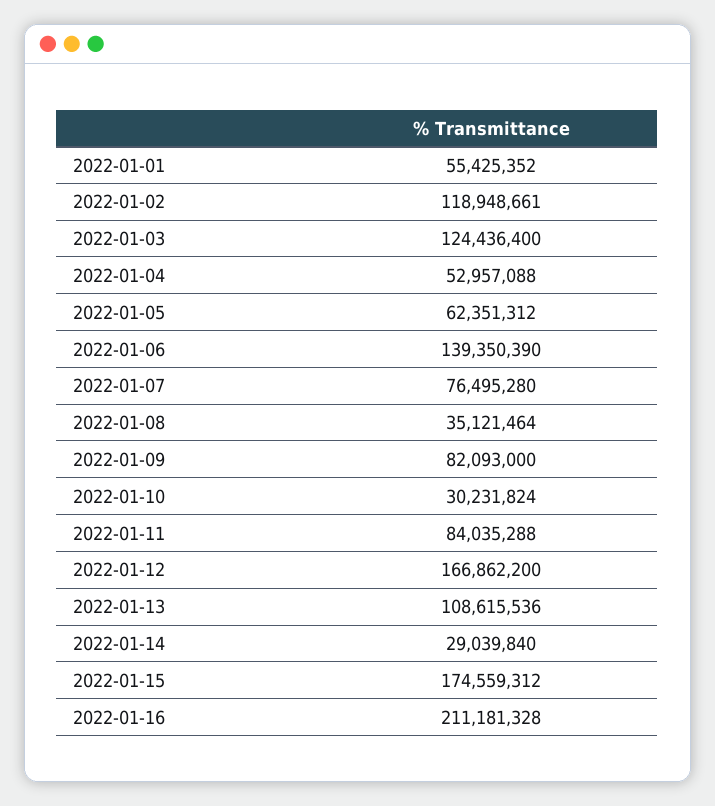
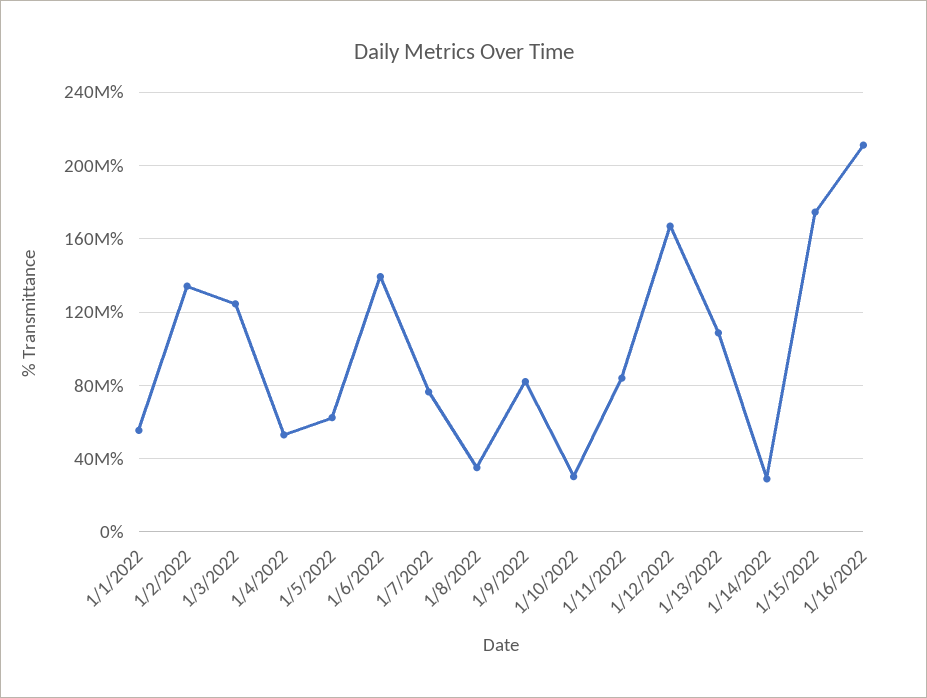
2022-01-02: 118948661 -> 135000000

